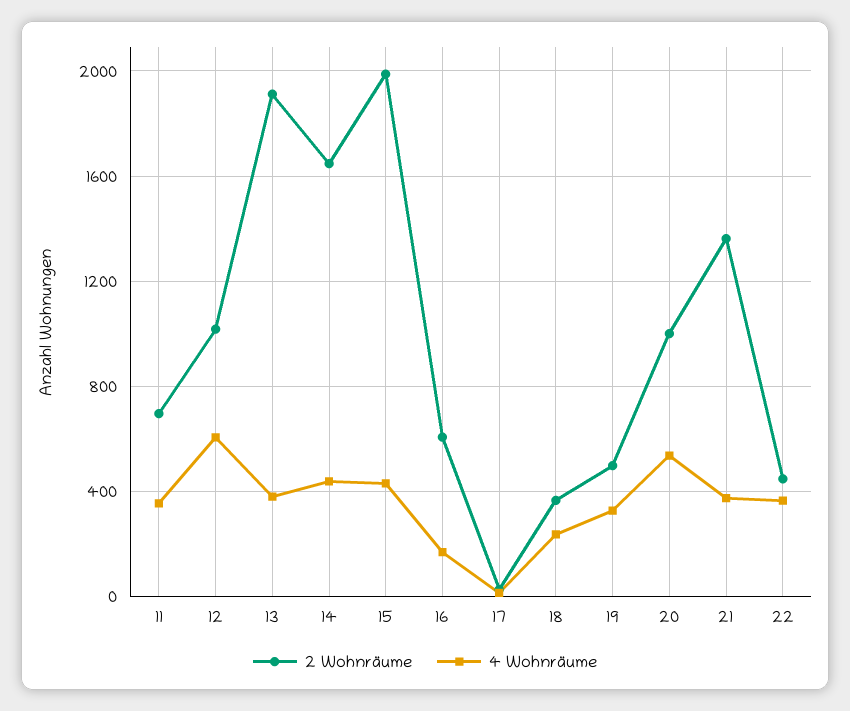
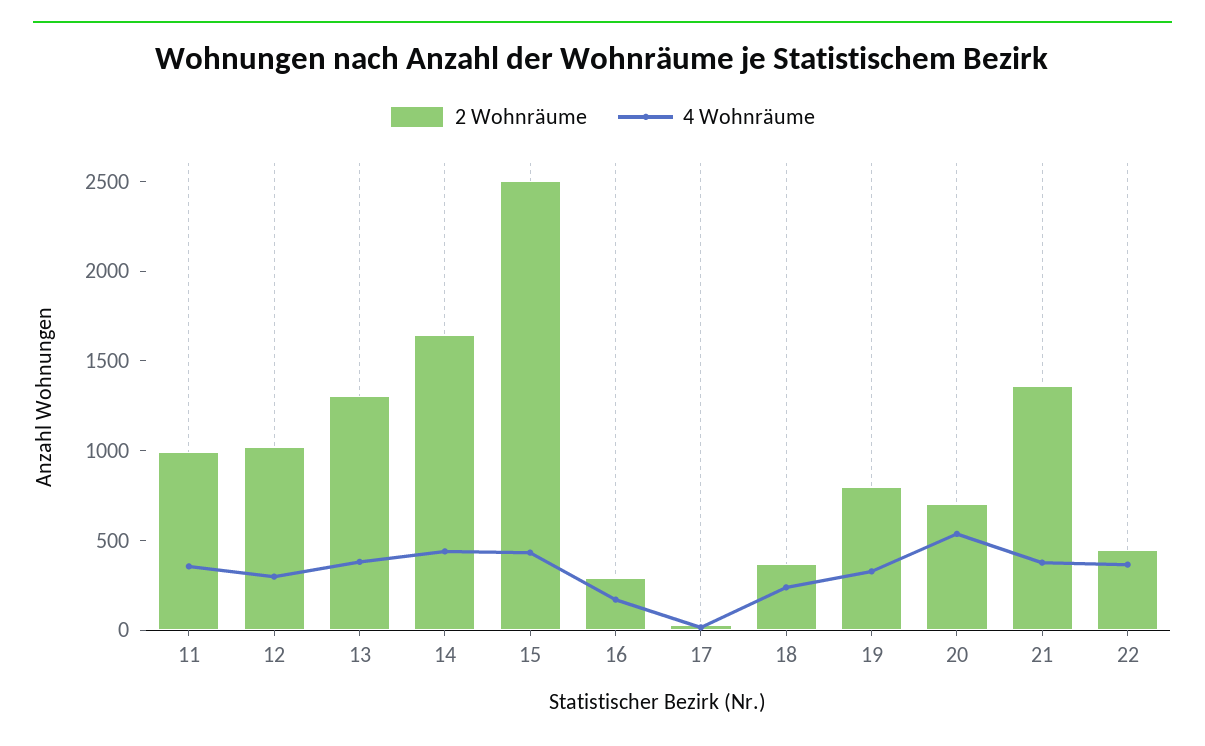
2 Wohnräume, 11: 700 -> 1000
4 Wohnräume, 12: 600 -> 300
2 Wohnräume, 13: 1900 -> 1300
2 Wohnräume, 15: 2000 -> 2500
2 Wohnräume, 16: 600 -> 300
2 Wohnräume, 19: 500 -> 800
2 Wohnräume, 20: 1000 -> 700

